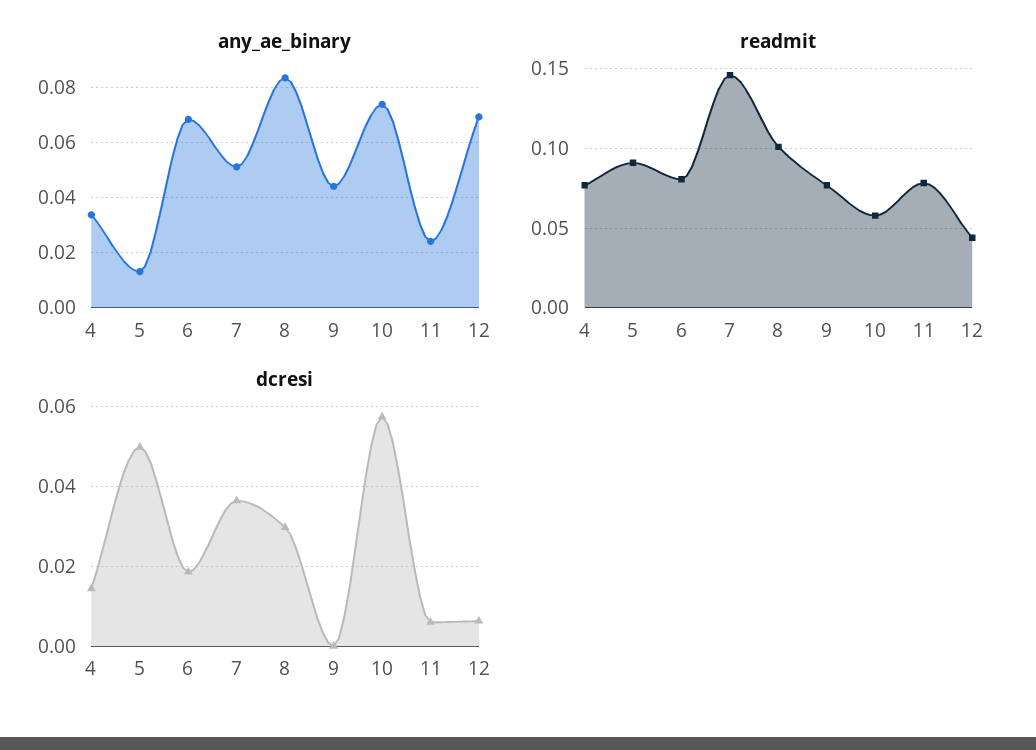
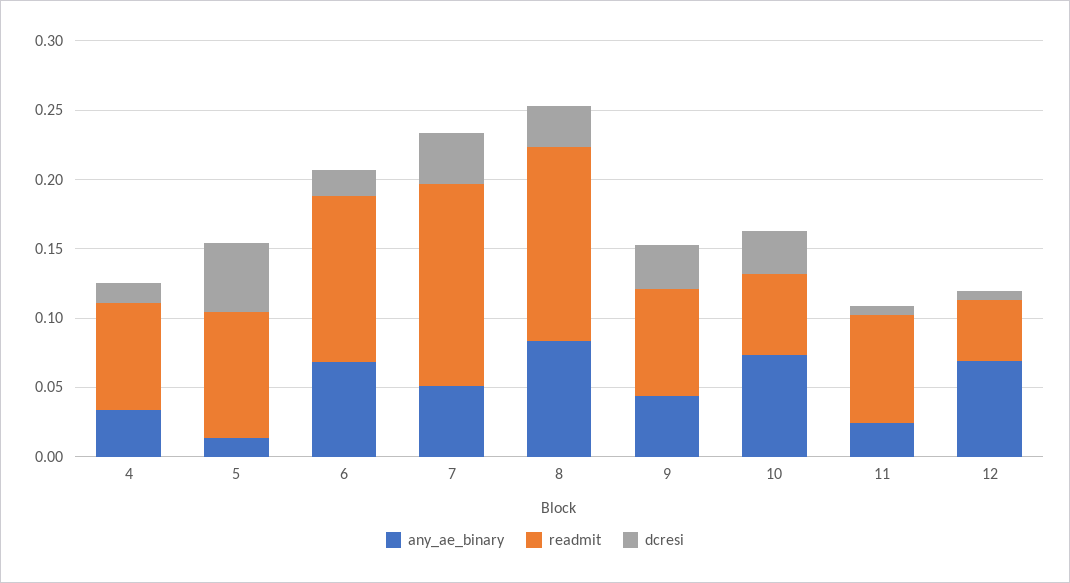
readmit, 6: 0.08 -> 0.12
readmit, 8: 0.1 -> 0.14
dcresi, 9: 0 -> 0.03
dcresi, 10: 0.058 -> 0.03

